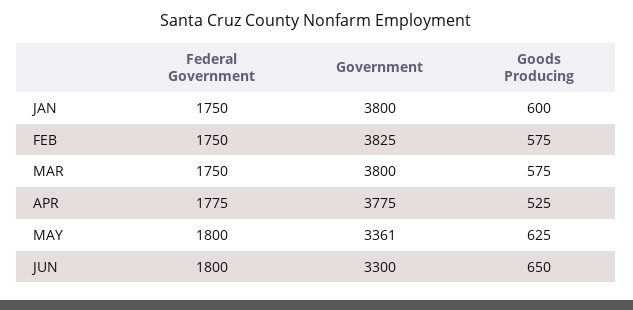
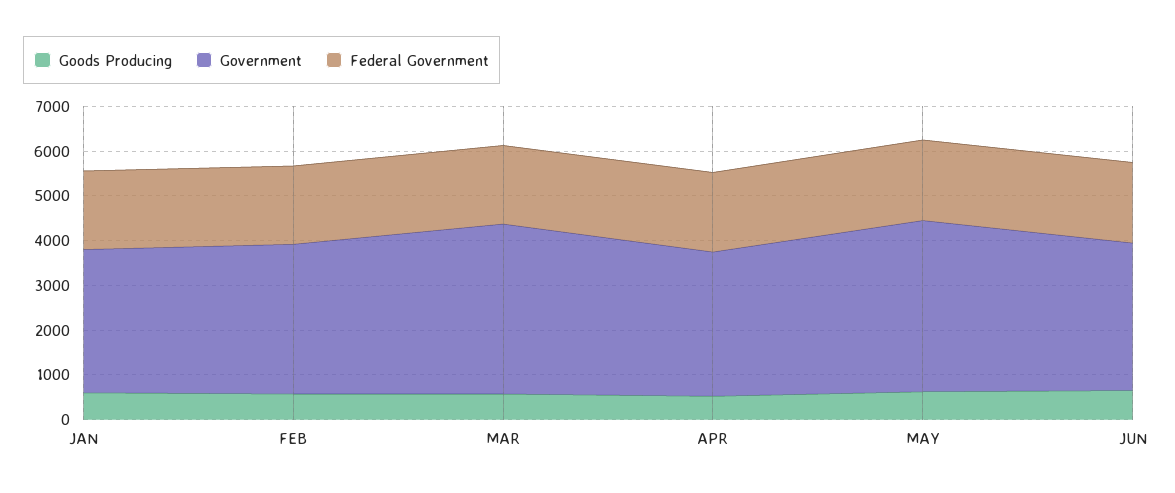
Government, JAN: 3800 -> 3200
Government, FEB: 3825 -> 3400
Government, APR: 3775 -> 3200
Government, MAY: 3361 -> 3800

